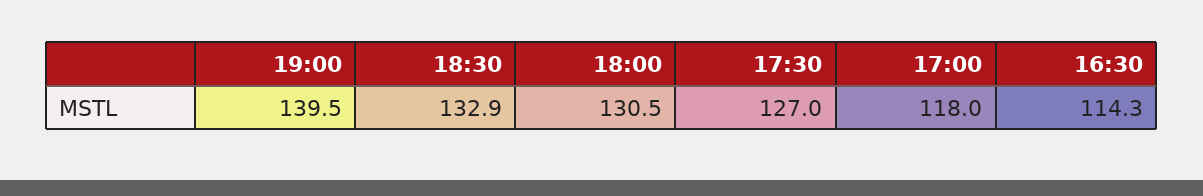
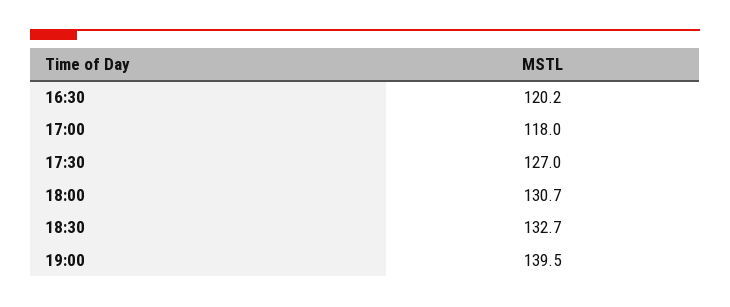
18:30: 132.9 -> 132.7
18:00: 130.5 -> 130.7
16:30: 114.3 -> 120.2

